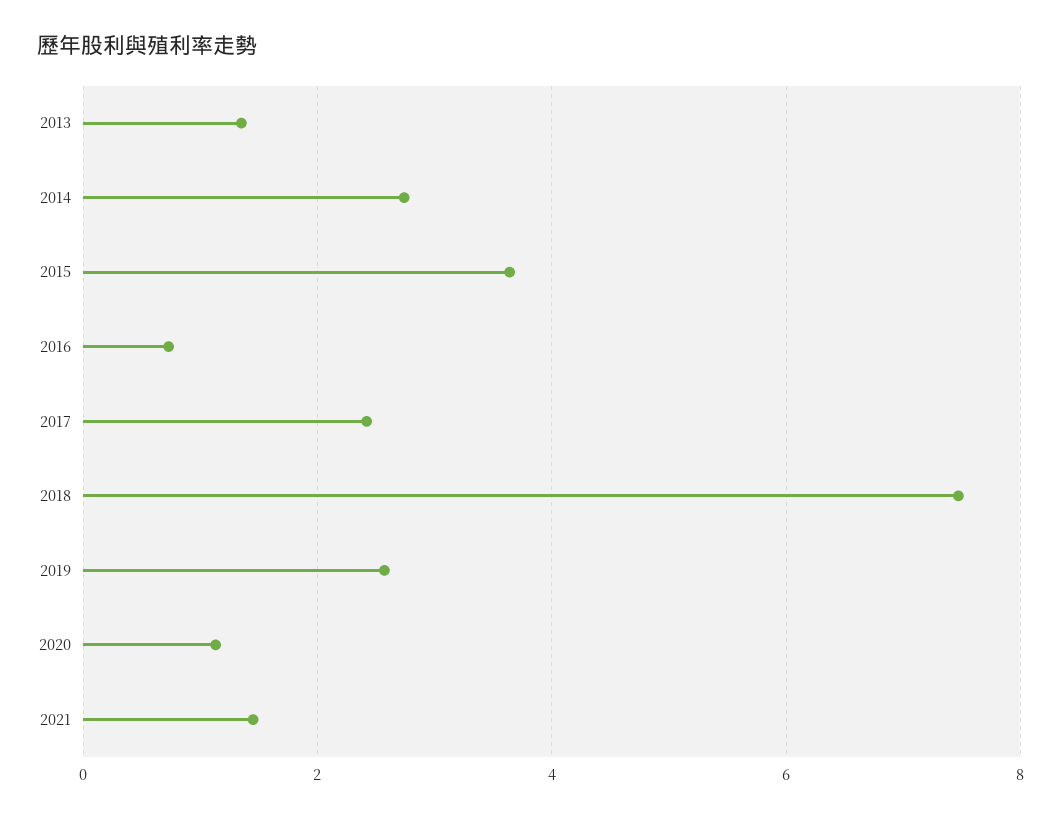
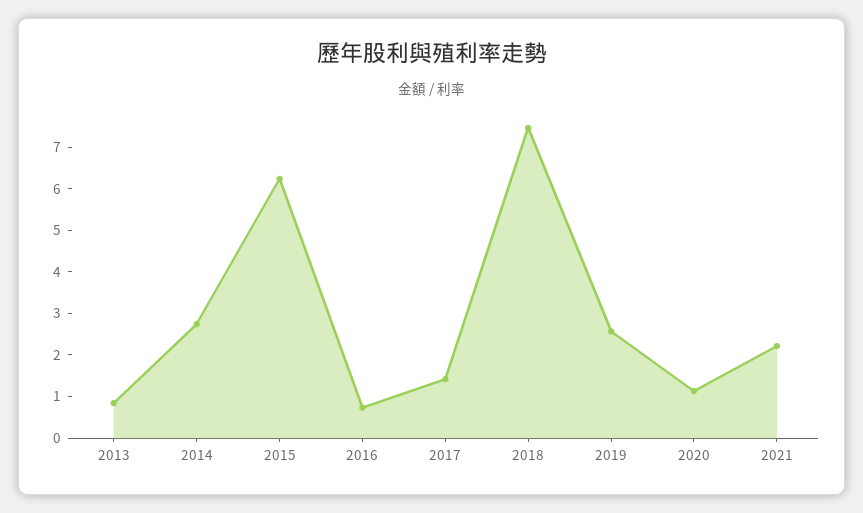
2013: 1.4 -> 0.8
2015: 3.6 -> 6.2
2017: 2.4 -> 1.4
2021: 1.4 -> 2.2

